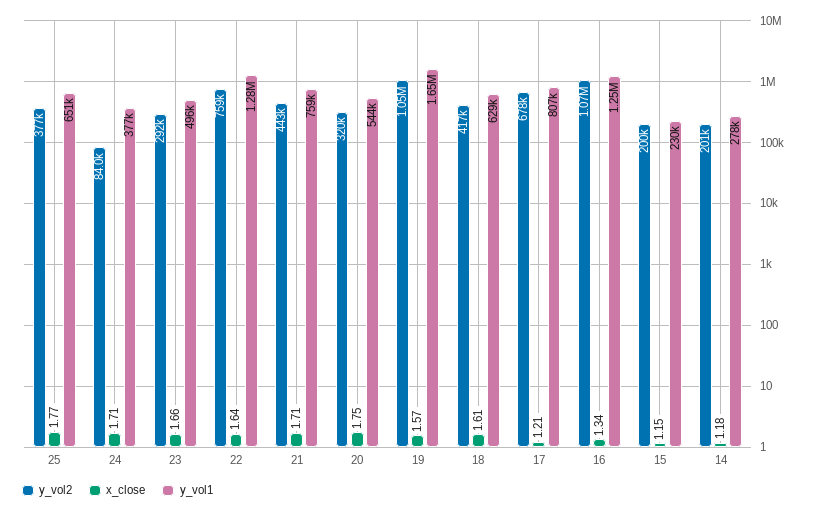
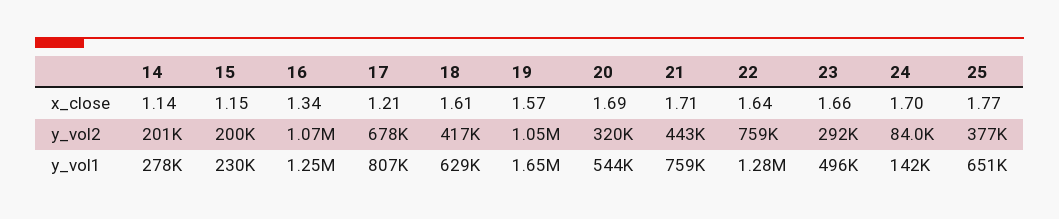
x_close, 24: 1.71 -> 1.7
y_vol1, 24: 377000 -> 142000
x_close, 20: 1.75 -> 1.69
x_close, 14: 1.18 -> 1.14

